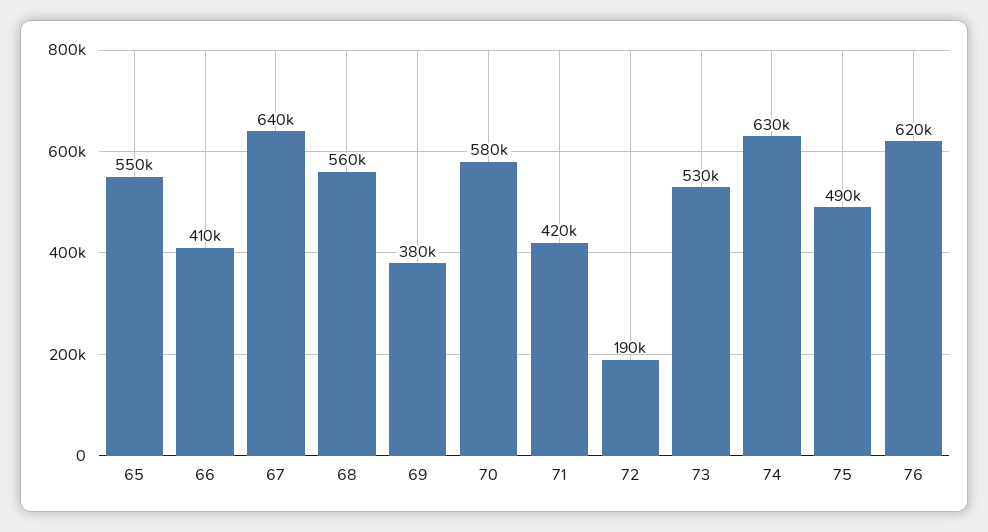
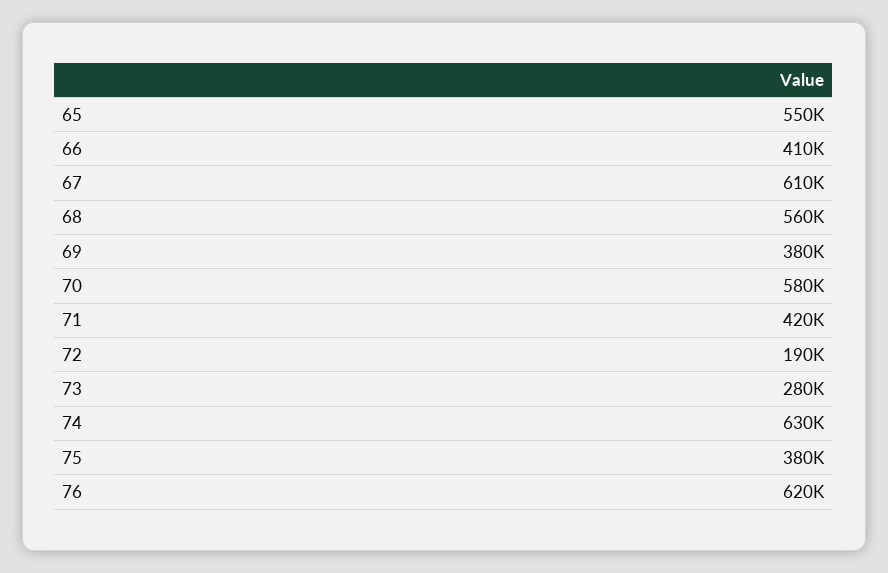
67: 640000 -> 610000
73: 530000 -> 280000
75: 490000 -> 380000

